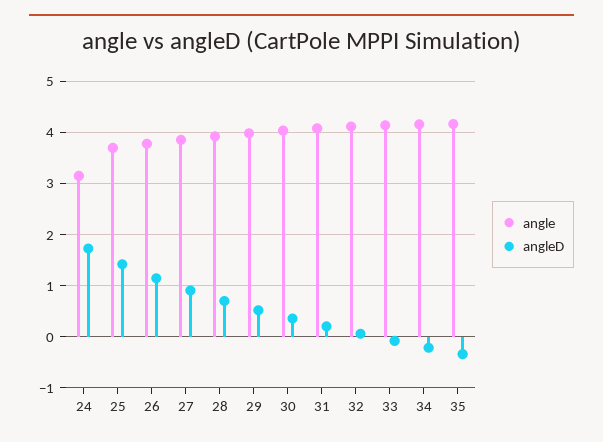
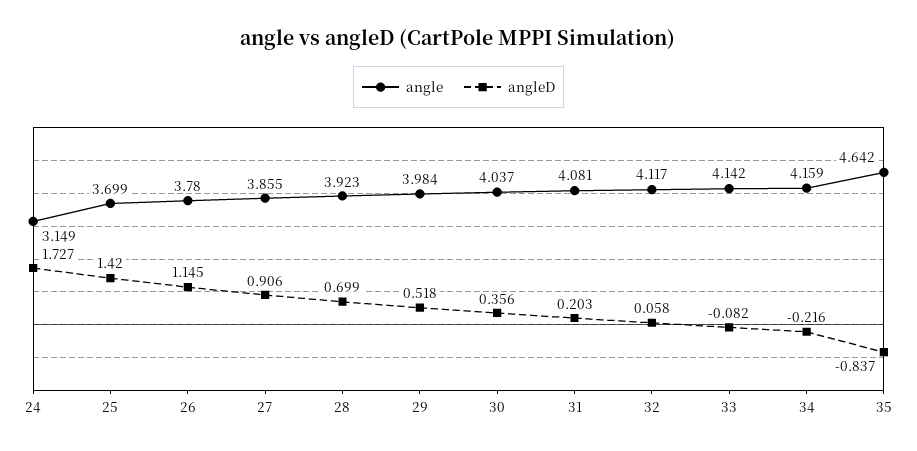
angle, 35: 4.2 -> 4.642
angleD, 35: -0.4 -> -0.837

